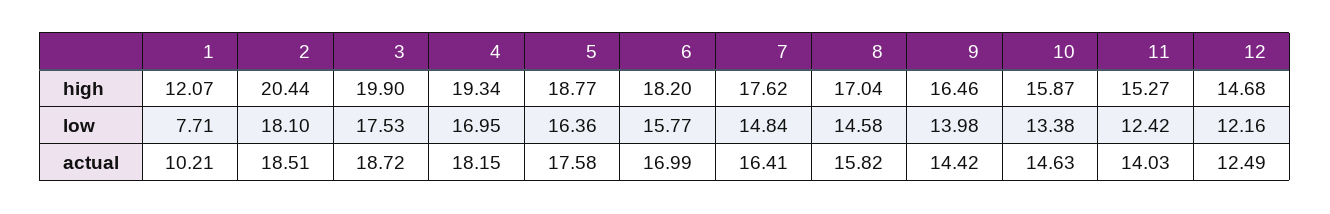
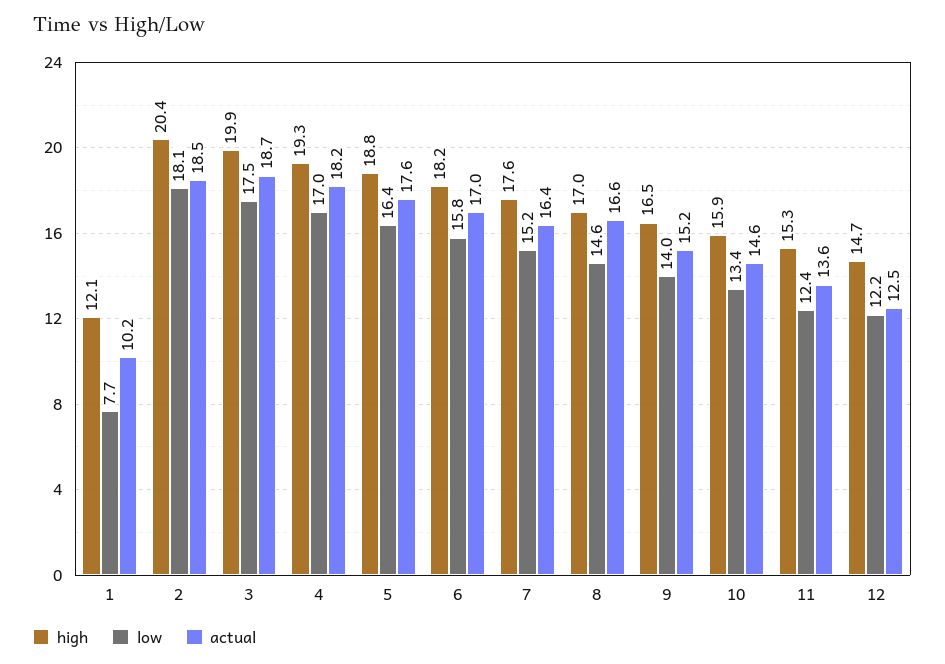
low, 7: 14.84 -> 15.2
actual, 8: 15.82 -> 16.6
actual, 9: 14.42 -> 15.2
actual, 11: 14.03 -> 13.6

